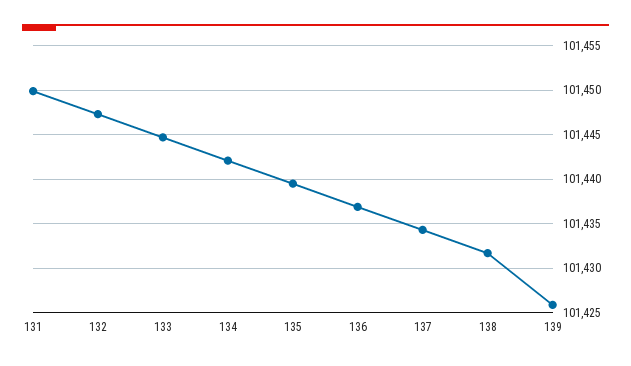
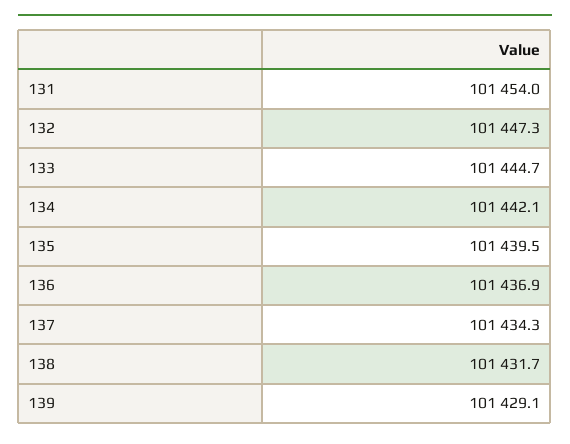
131: 101450 -> 101454
139: 101426 -> 101429.1

